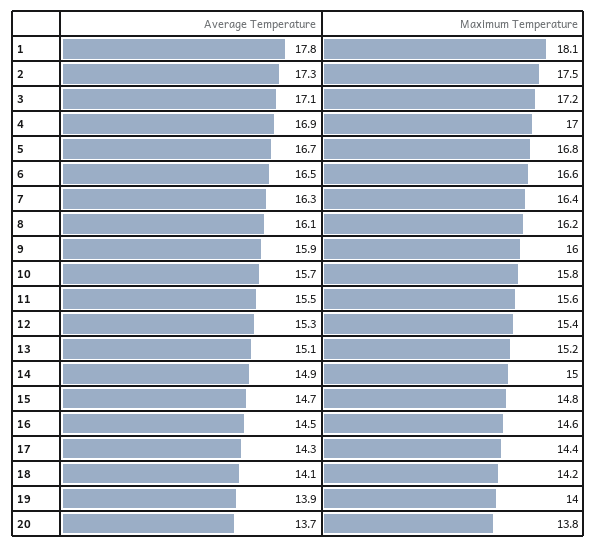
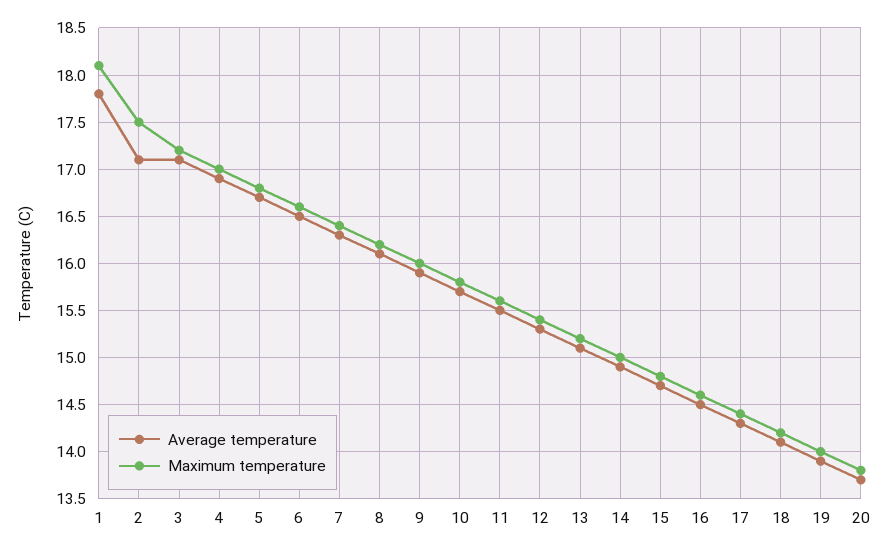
Average Temperature, 2: 17.3 -> 17.1

